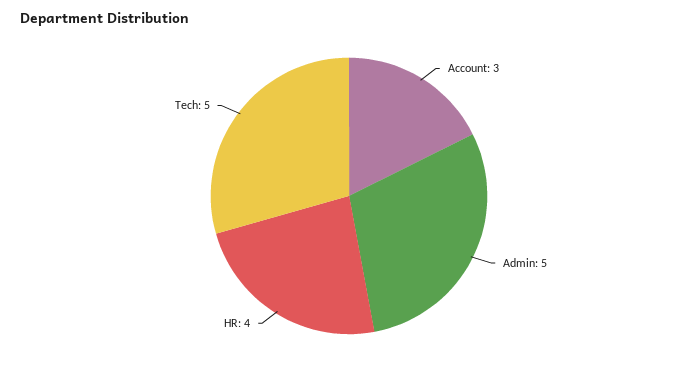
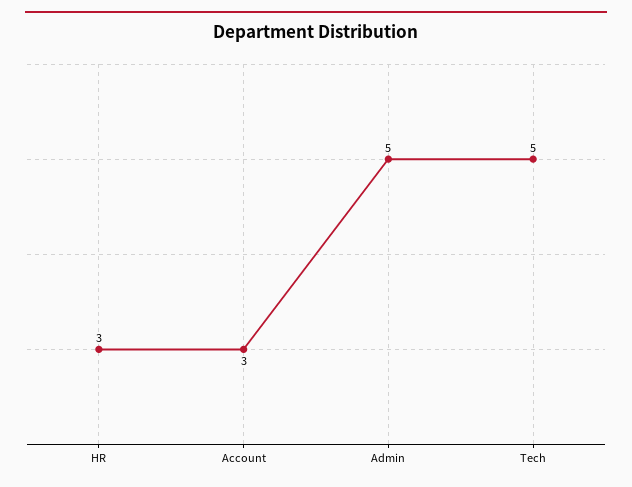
HR: 4 -> 3

